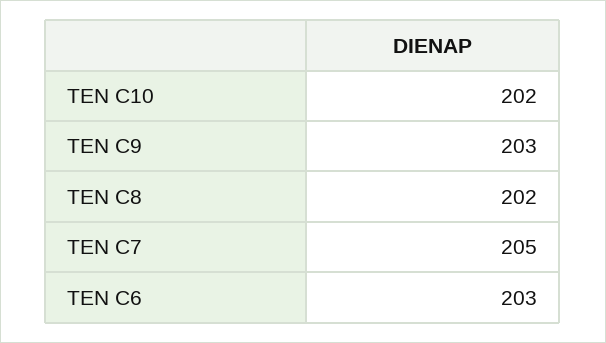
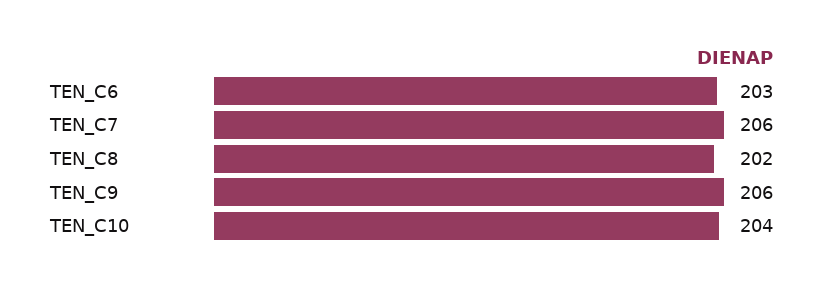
TEN C10: 202 -> 204
TEN C9: 203 -> 206
TEN C7: 205 -> 206

